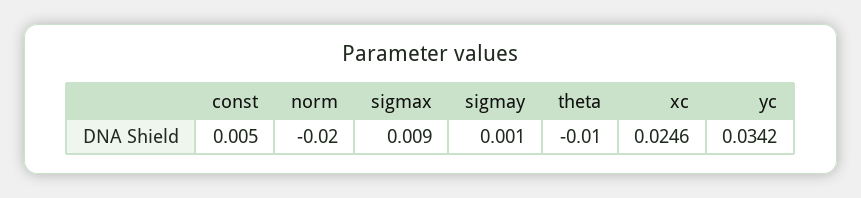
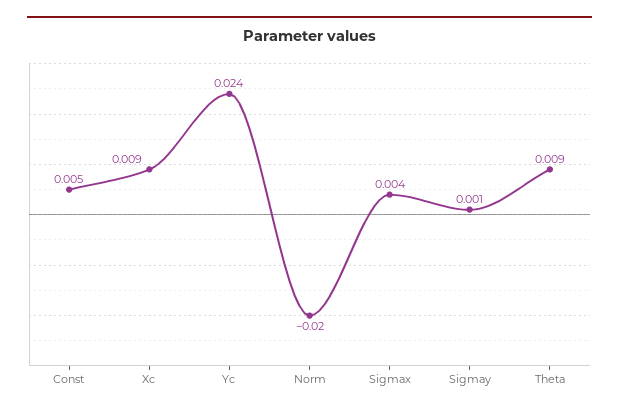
sigmax: 0.009 -> 0.004
theta: -0.01 -> 0.009
xc: 0.0246 -> 0.009
yc: 0.0342 -> 0.024

